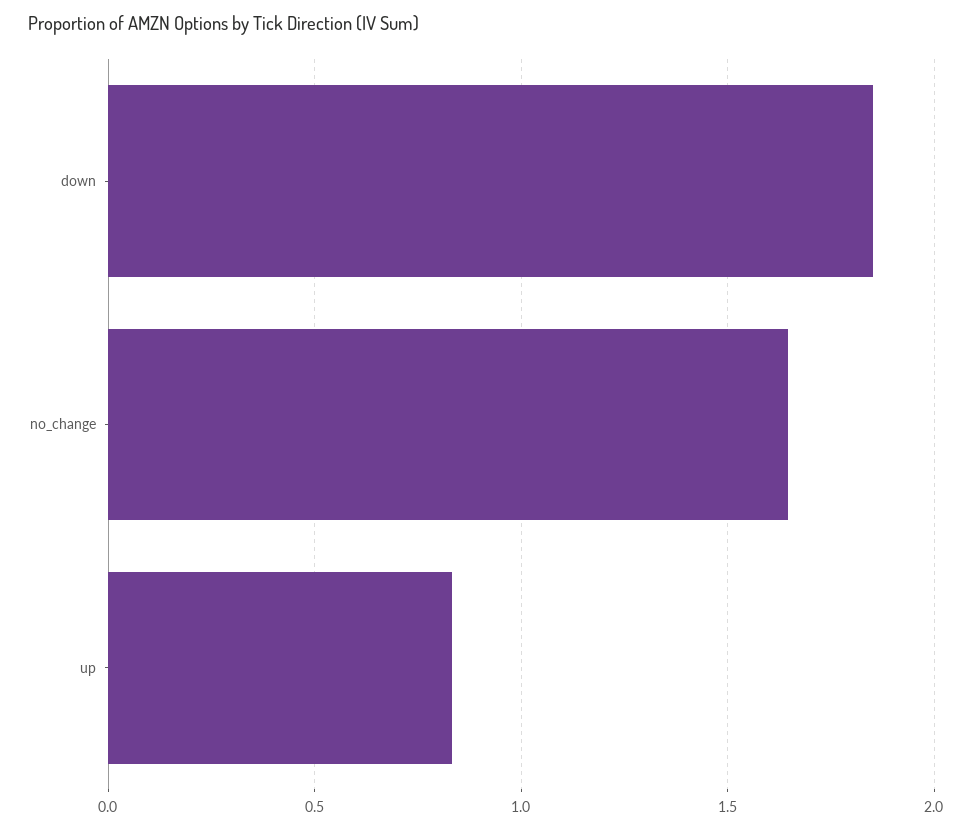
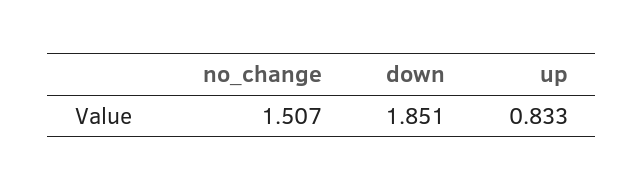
no_change: 1.65 -> 1.507

